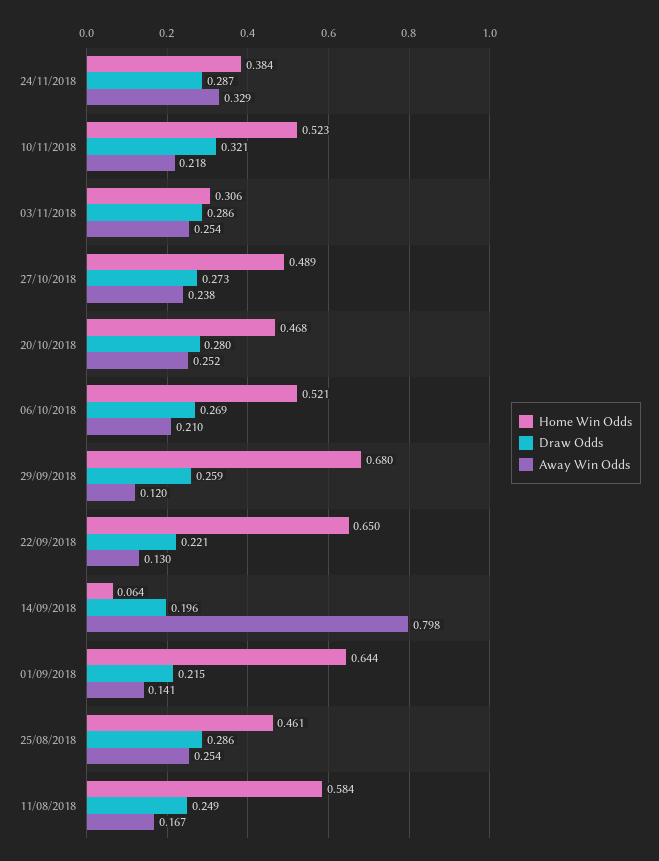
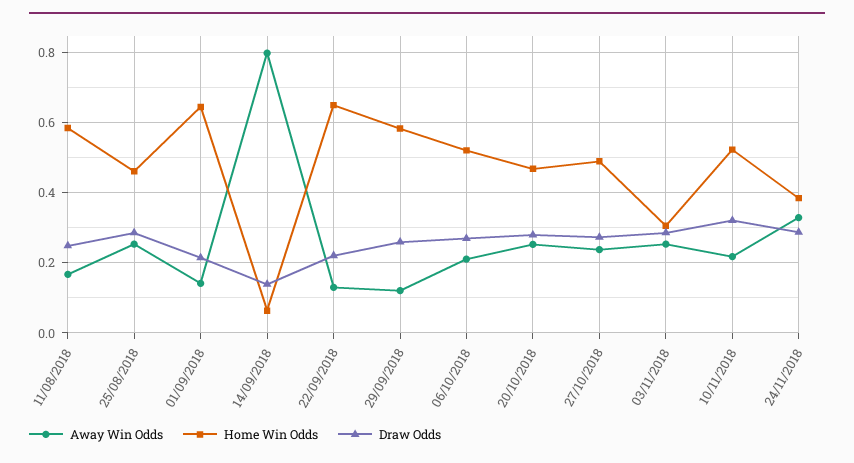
Home Win Odds, 29/09/2018: 0.68 -> 0.58
Draw Odds, 14/09/2018: 0.196 -> 0.14

